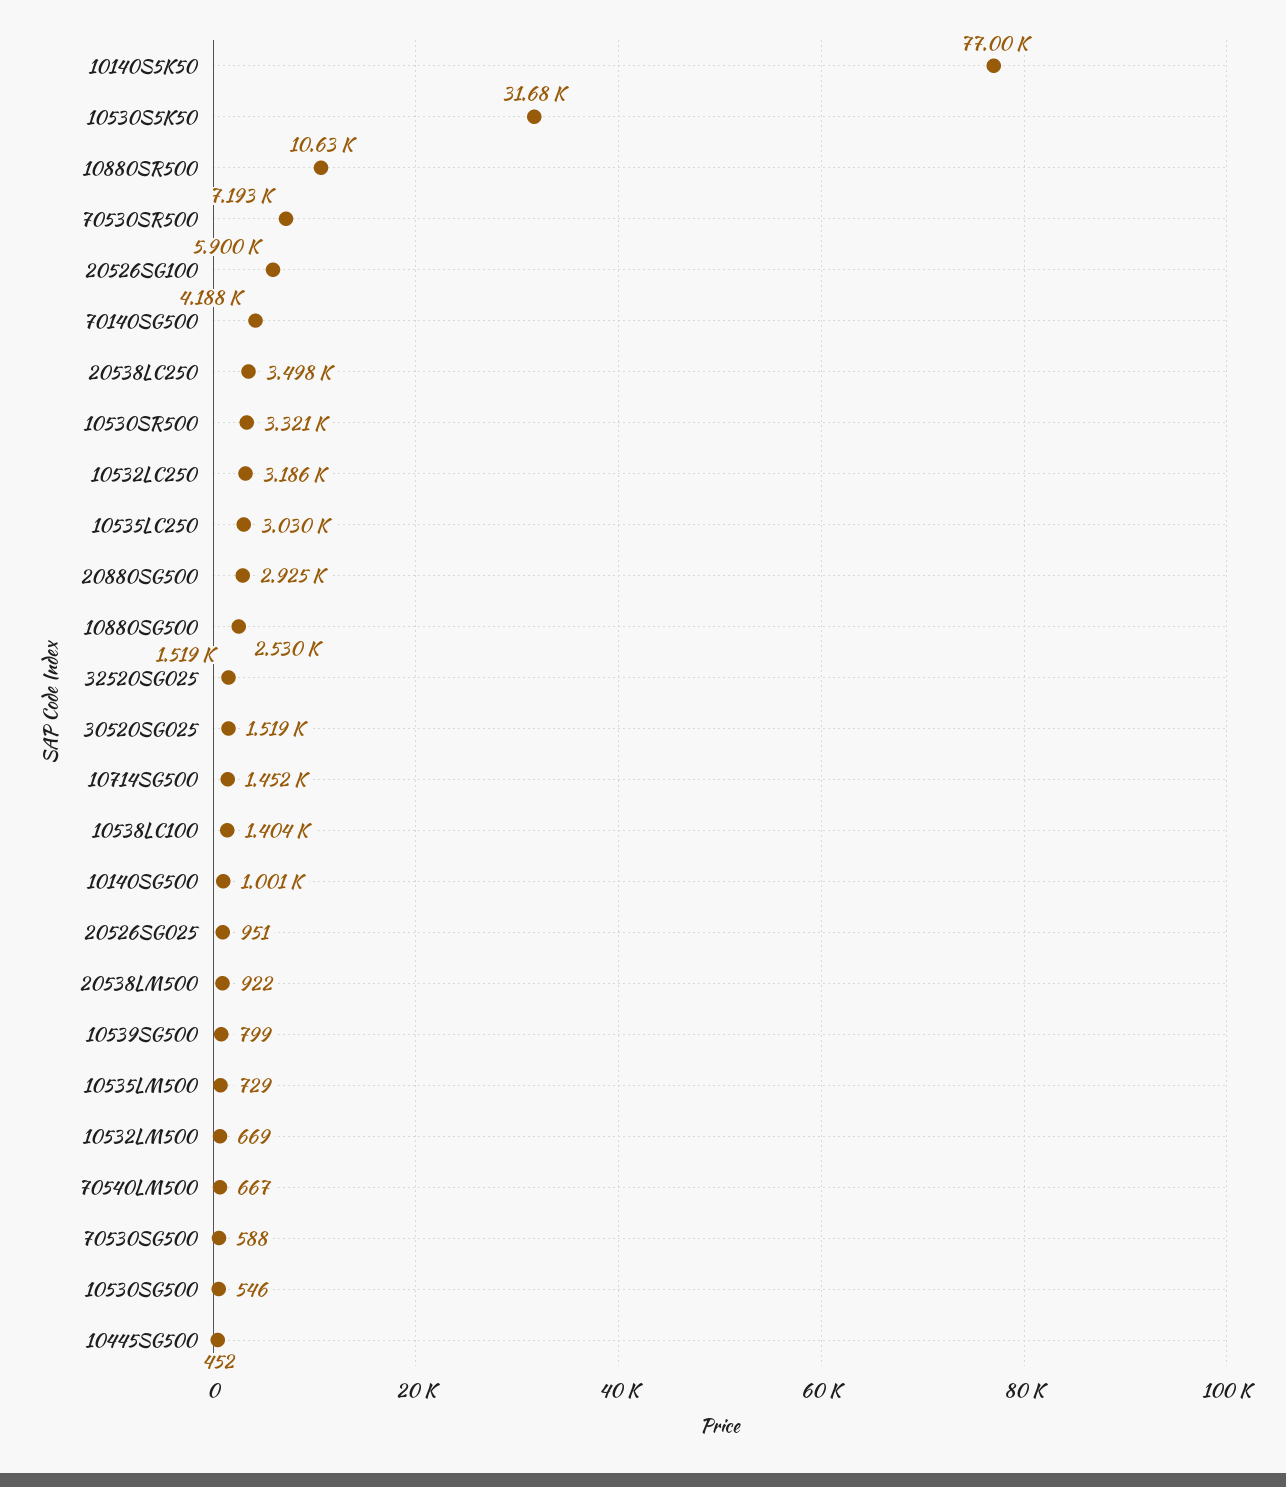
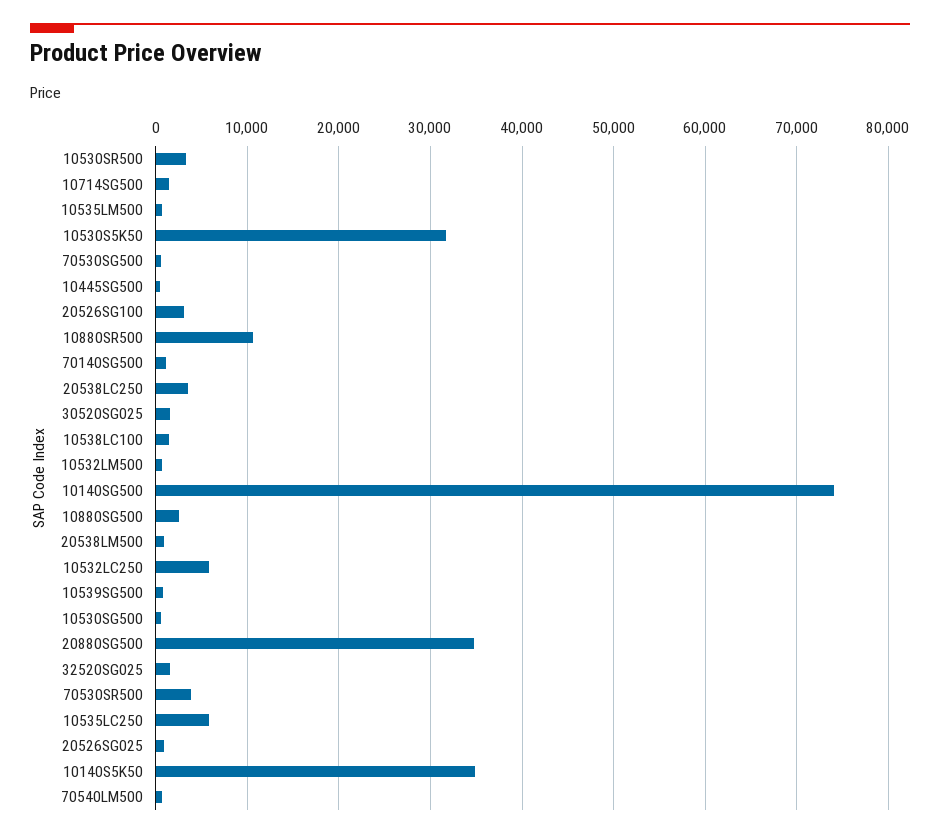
10140S5K50: 77000 -> 35000
70530SR500: 7193 -> 4000
20526SG100: 5900 -> 3000
70140SG500: 4188 -> 1000
10532LC250: 3186 -> 6000
10535LC250: 3030 -> 6000
20880SG500: 2925 -> 35000
10140SG500: 1001 -> 74000

